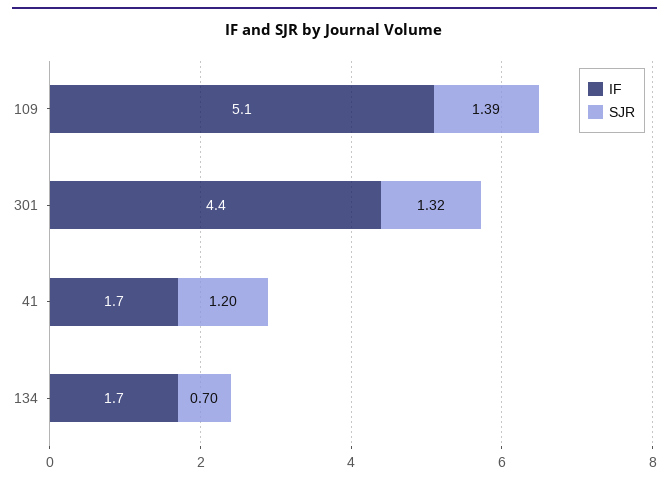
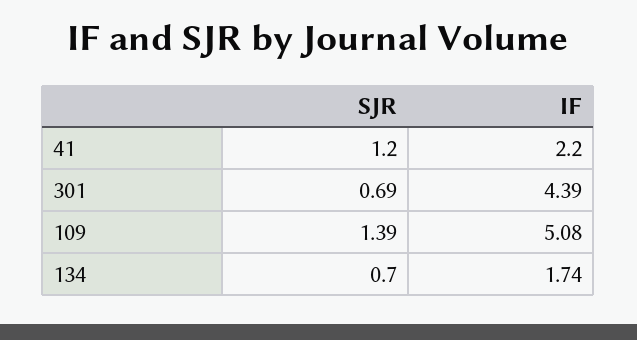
SJR, 301: 1.32 -> 0.69
IF, 41: 1.7 -> 2.2

